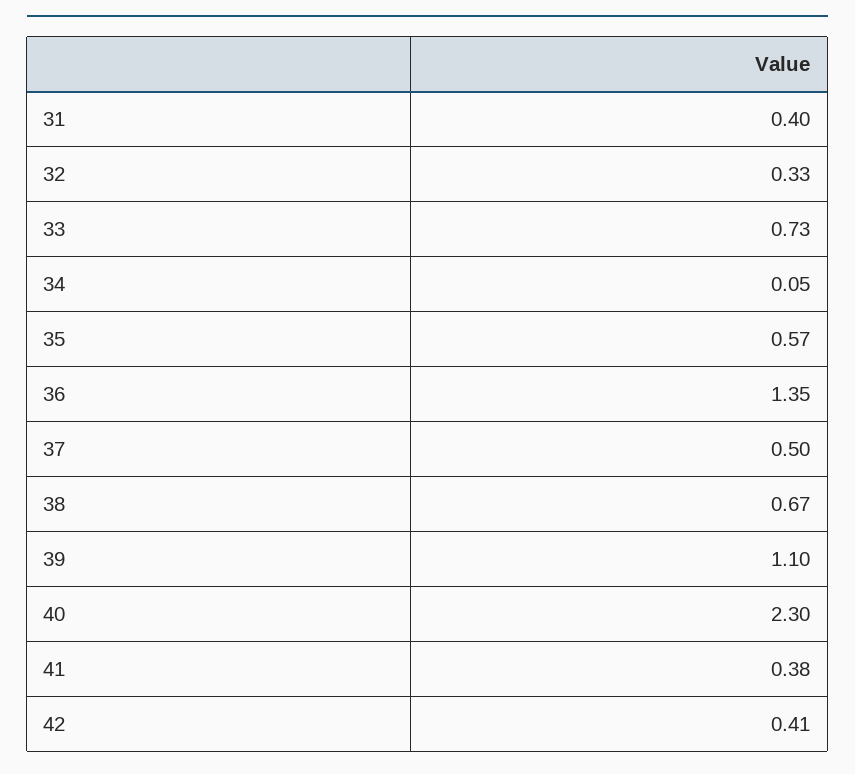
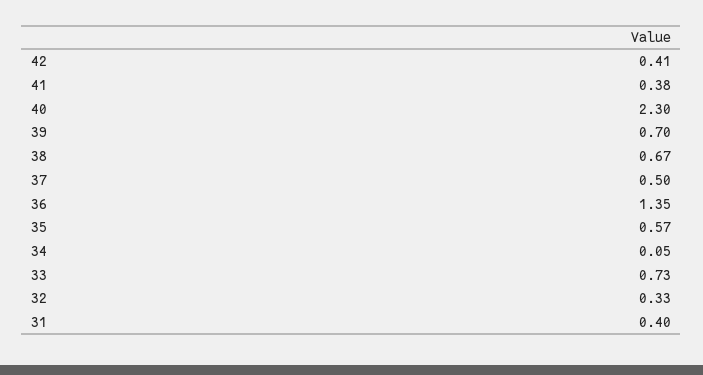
39: 1.1 -> 0.7

